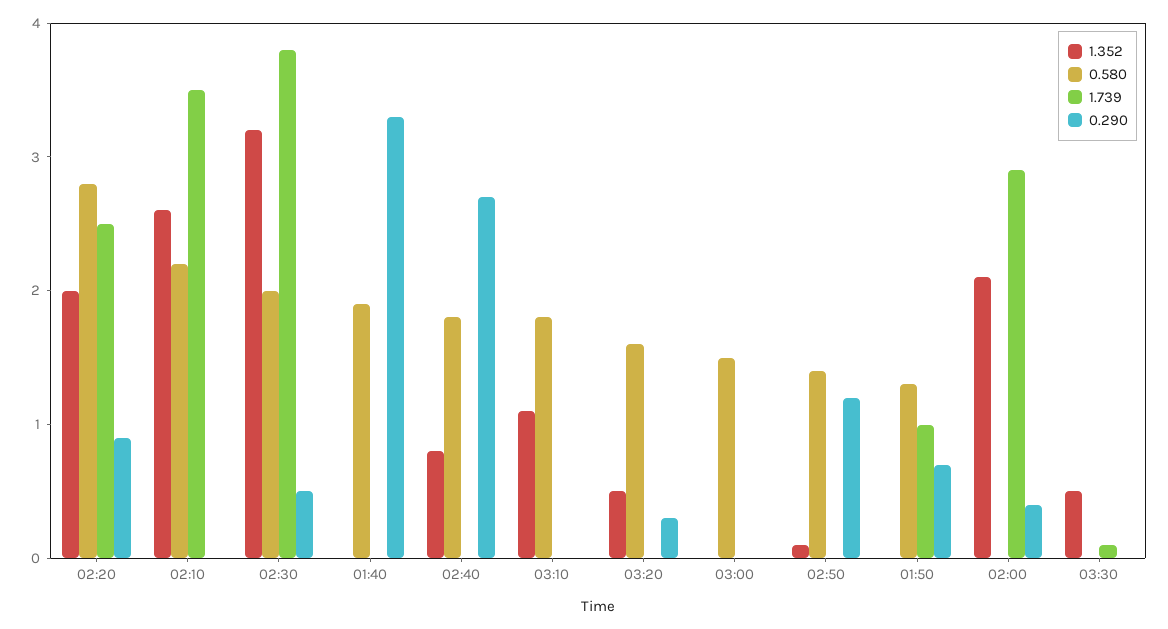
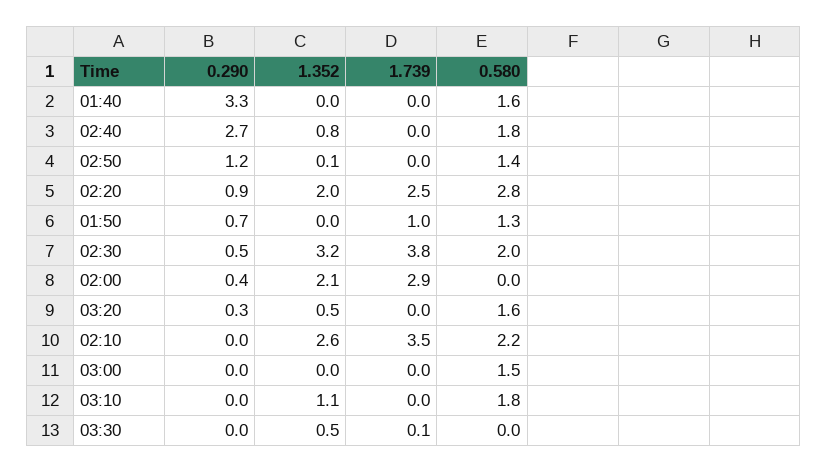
0.580, 01:40: 1.9 -> 1.6

